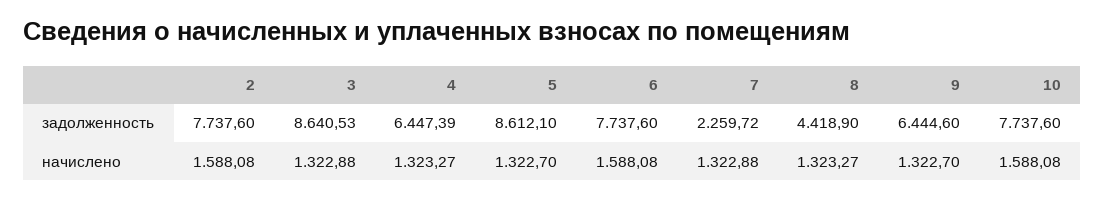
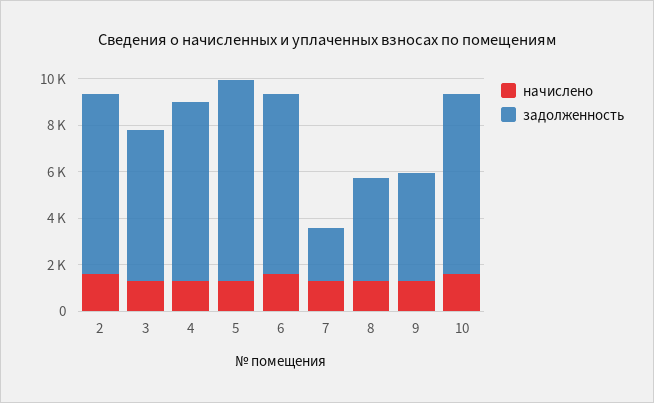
задолженность, 3: 8640.53 -> 6500
задолженность, 4: 6447.39 -> 7500
задолженность, 9: 6444.6 -> 4500

